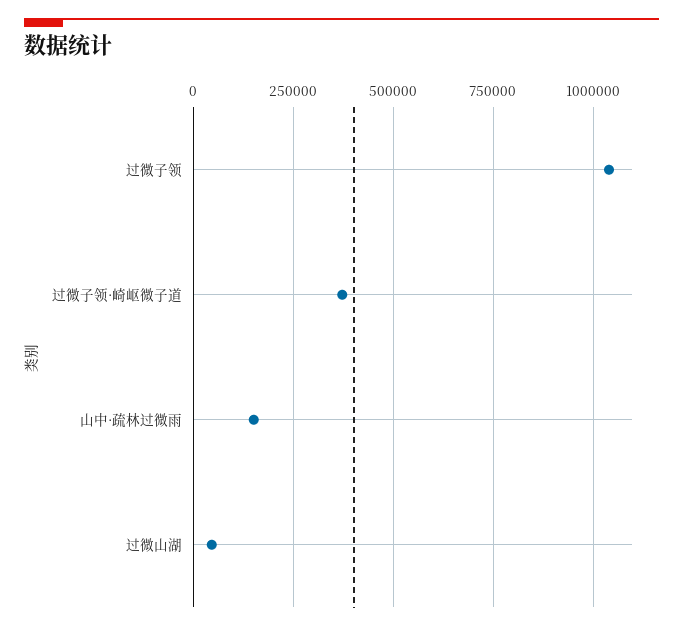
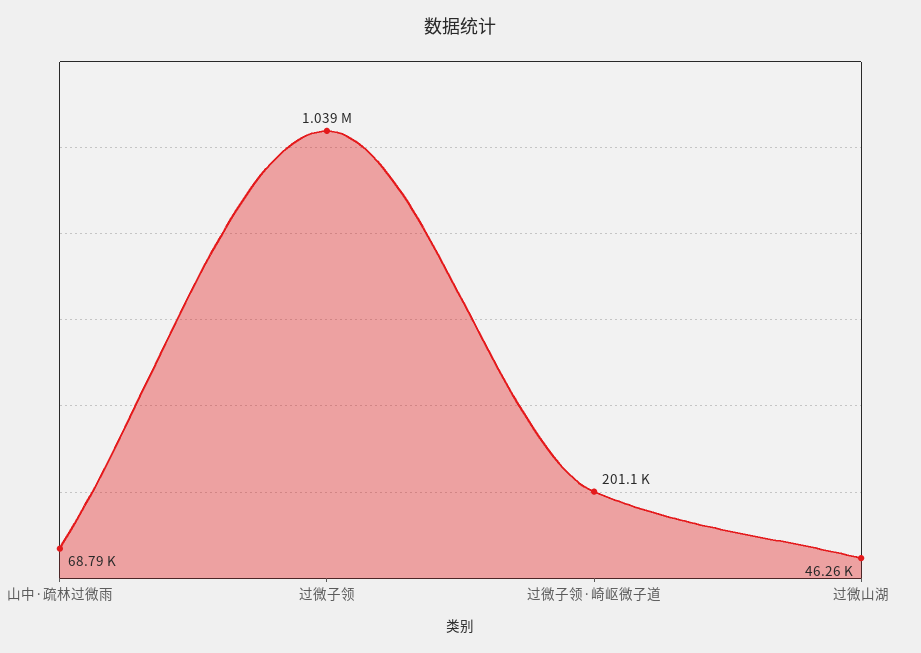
过微子领·崎岖微子道: 375000 -> 201100
山中·疏林过微雨: 150000 -> 68790

